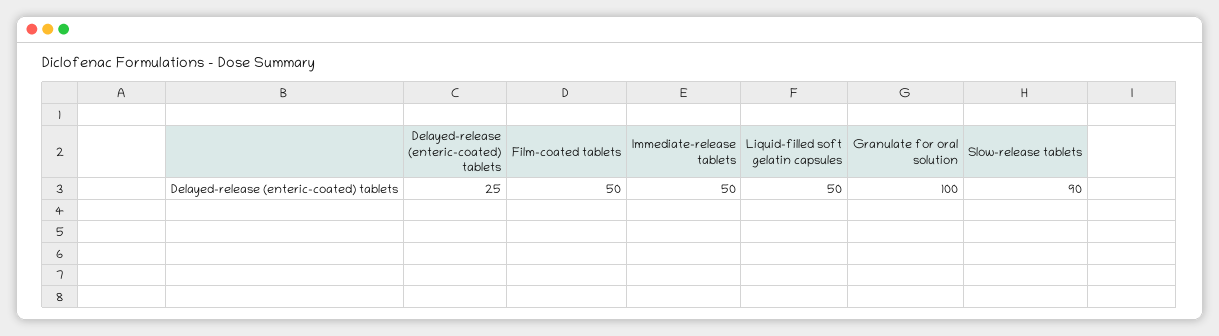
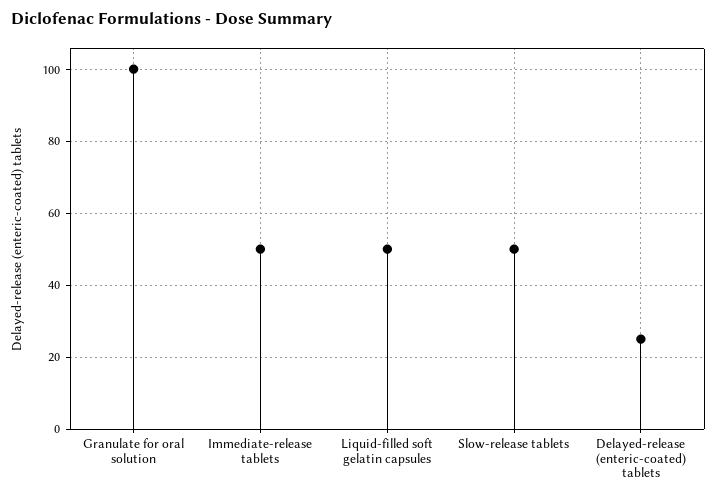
Film-coated tablets: 50 -> none
Slow-release tablets: 90 -> 50

